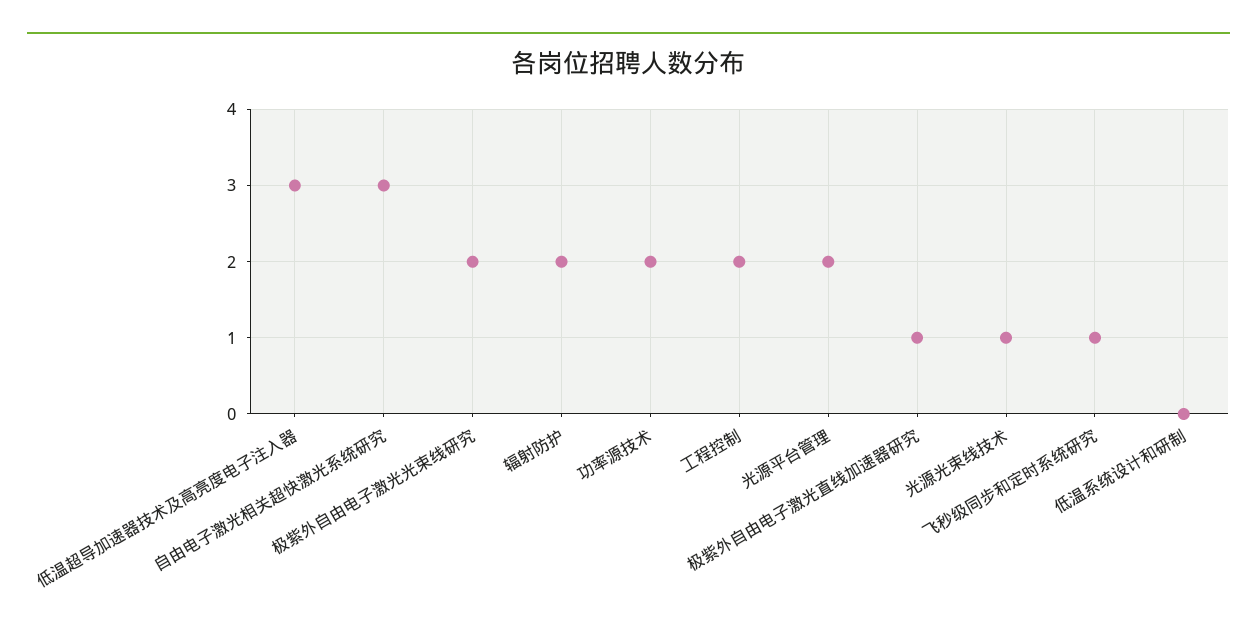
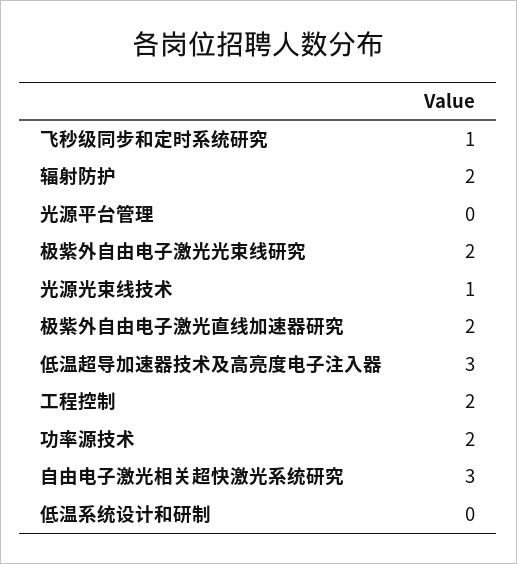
光源平台管理: 2 -> 0
极紫外自由电子激光直线加速器研究: 1 -> 2

